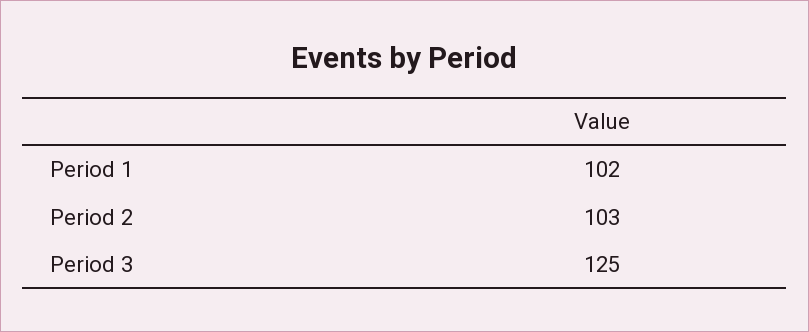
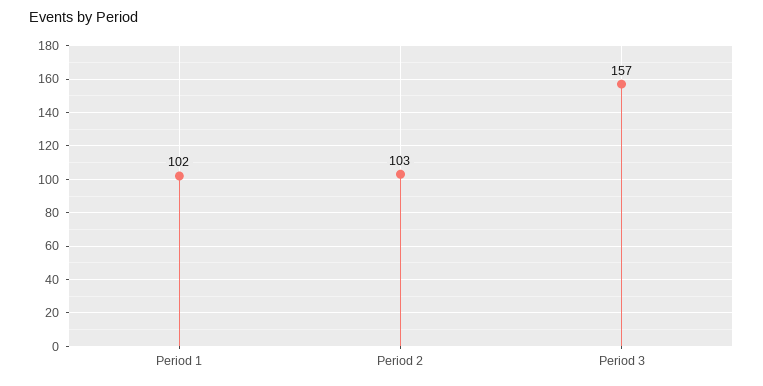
Period 3: 125 -> 157

